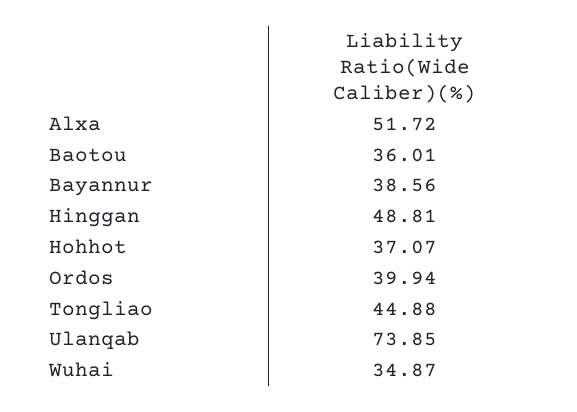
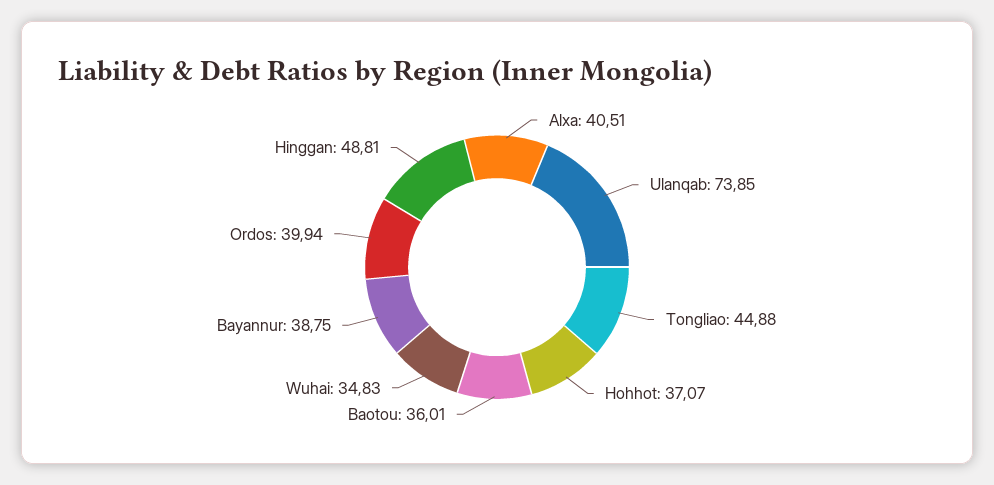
Alxa: 51.72 -> 40.51
Bayannur: 38.56 -> 38.75
Wuhai: 34.87 -> 34.83

